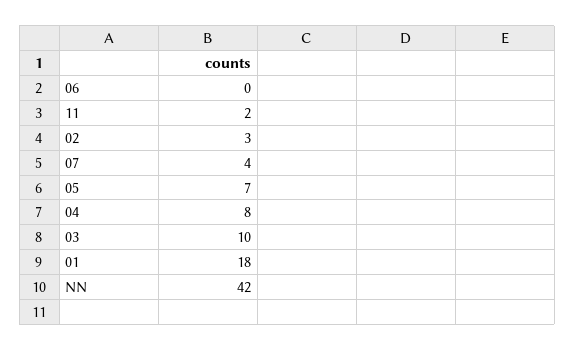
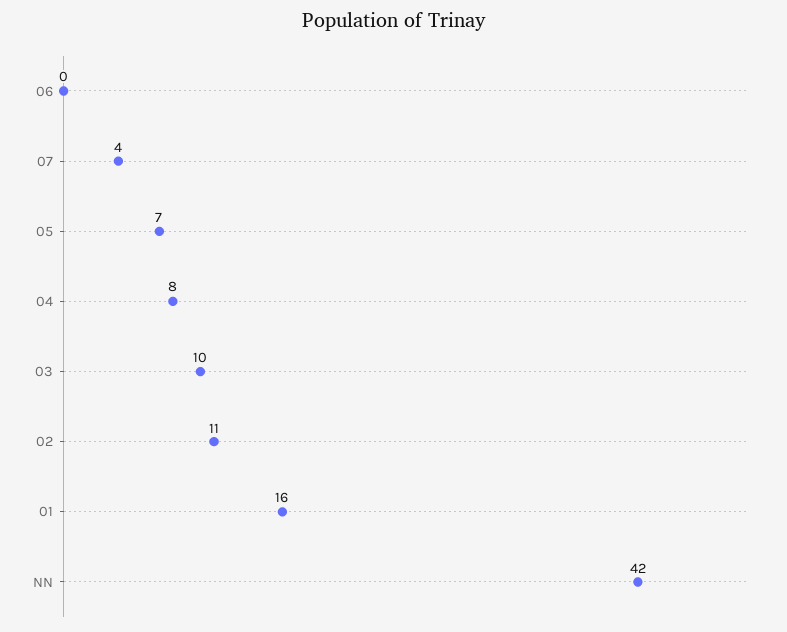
11: 2 -> none
02: 3 -> 11
01: 18 -> 16

